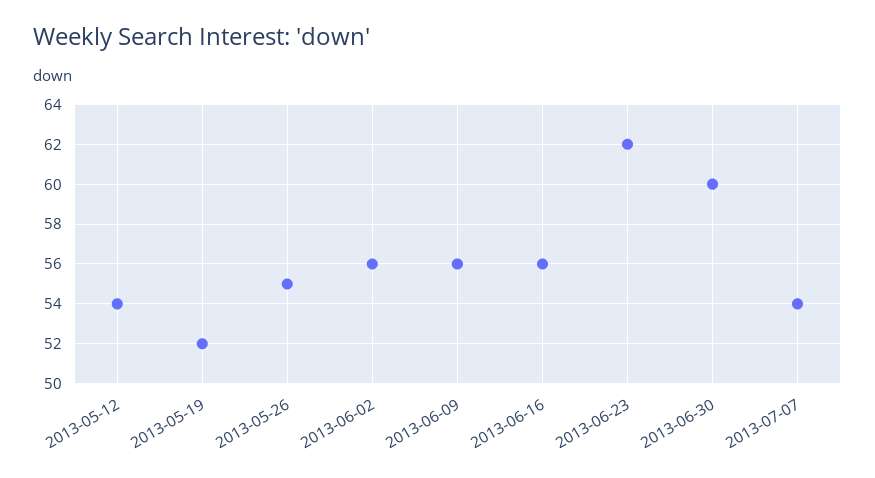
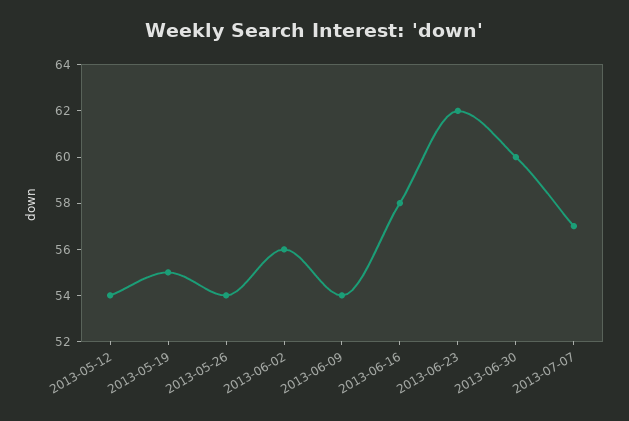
2013-05-19: 52 -> 55
2013-05-26: 55 -> 54
2013-06-09: 56 -> 54
2013-06-16: 56 -> 58
2013-07-07: 54 -> 57

